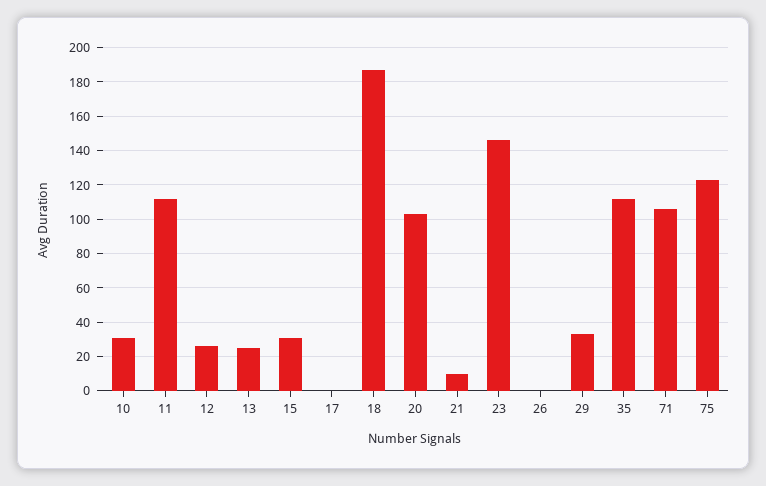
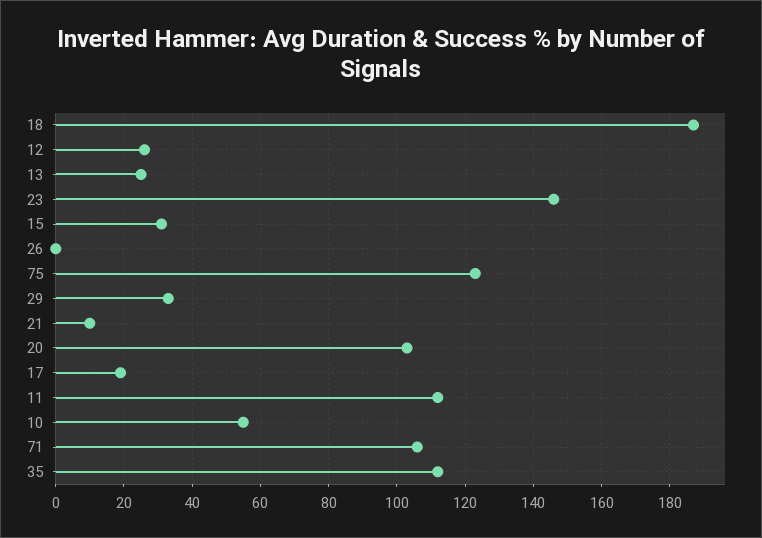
10: 30 -> 55
17: 0 -> 20

